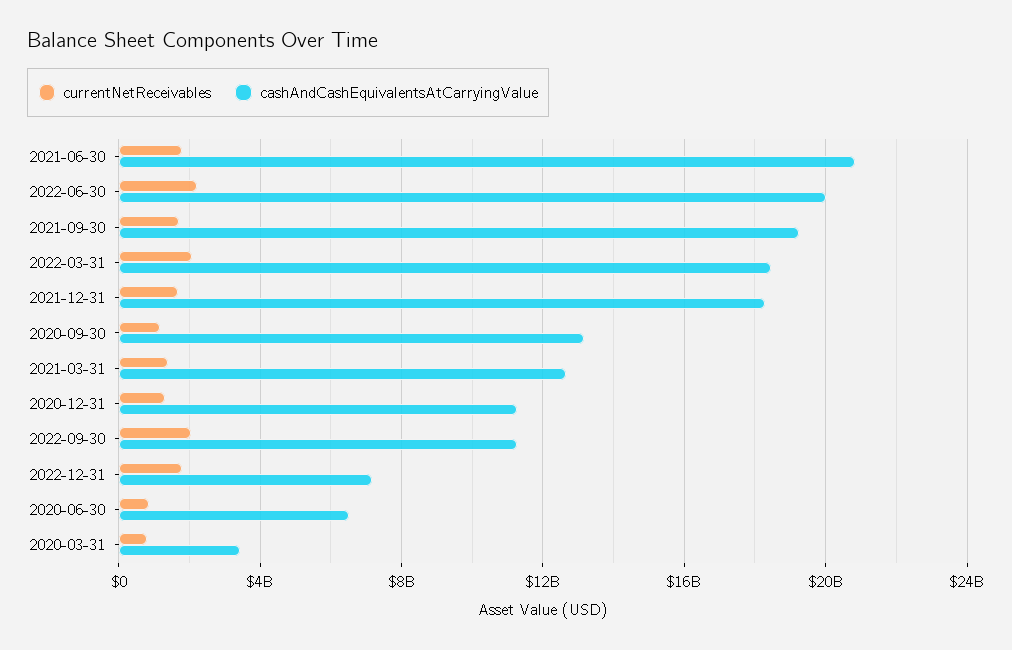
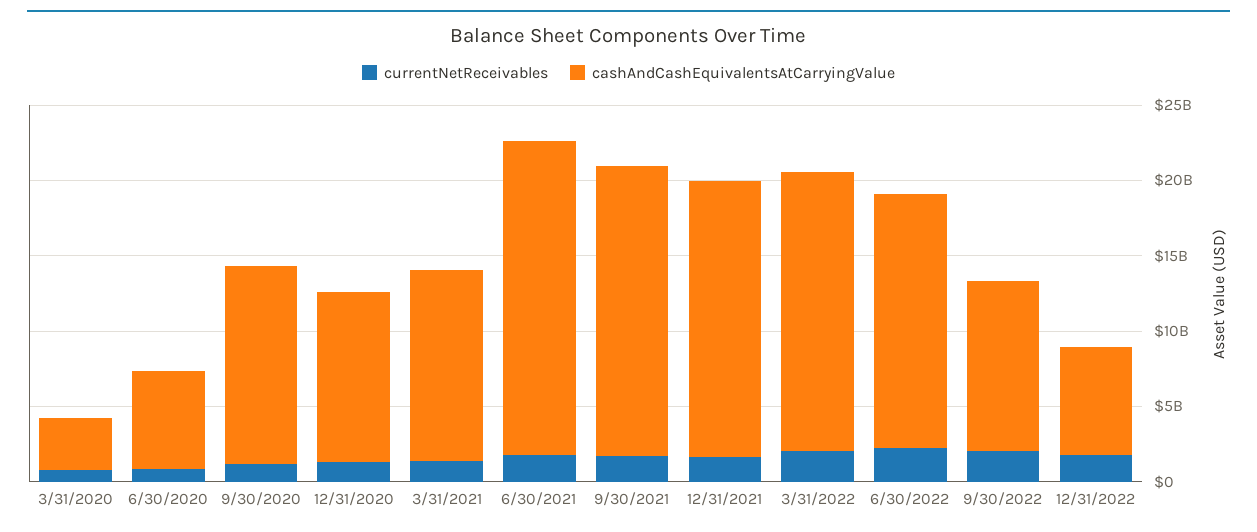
cashAndCashEquivalentsAtCarryingValue, 2022-06-30: 20000000000 -> 17000000000

